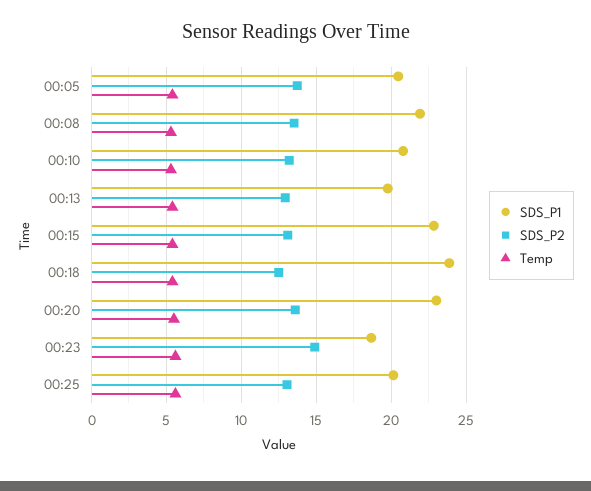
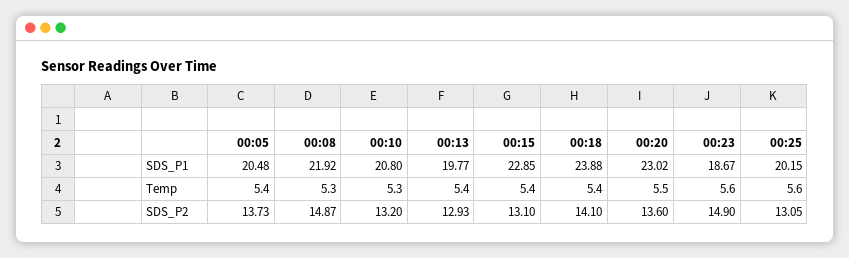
SDS_P2, 00:08: 13.5 -> 14.87
SDS_P2, 00:18: 12.5 -> 14.1

